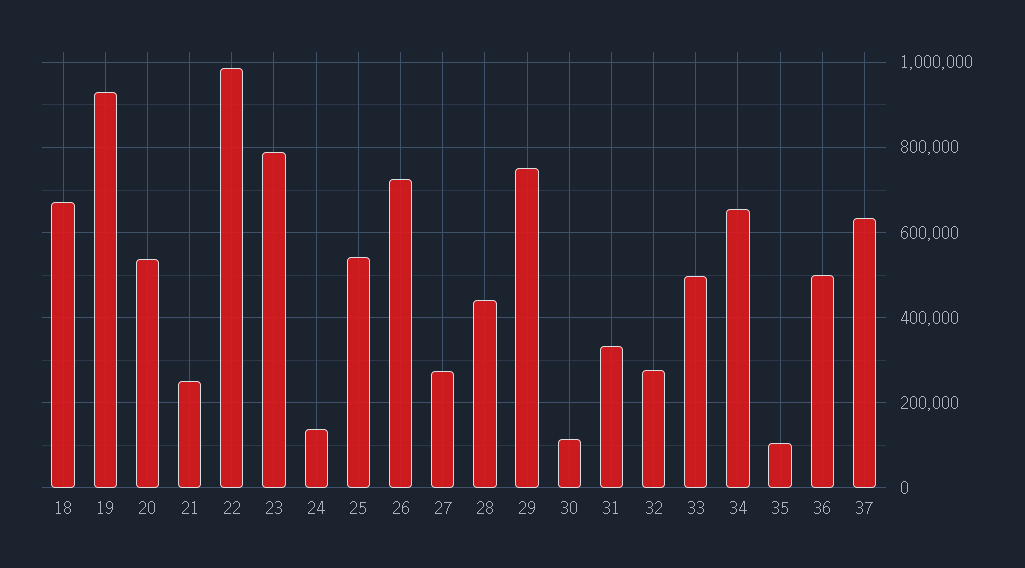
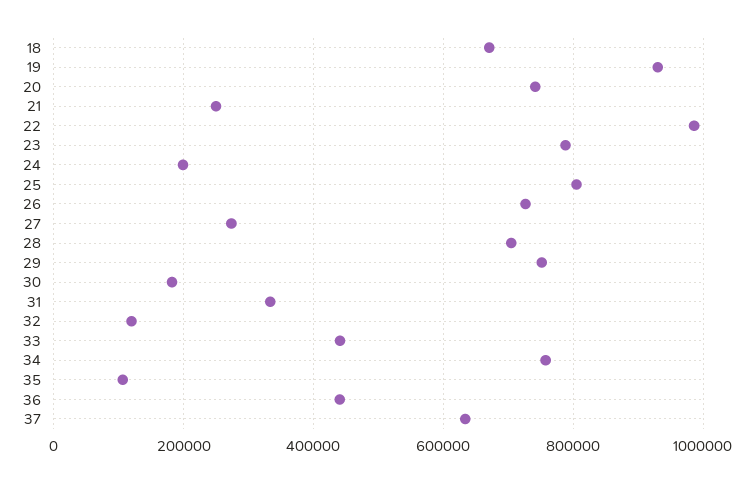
20: 540000 -> 740000
24: 140000 -> 200000
25: 540000 -> 800000
28: 440000 -> 700000
30: 120000 -> 180000
32: 280000 -> 120000
33: 500000 -> 440000
34: 660000 -> 760000
36: 500000 -> 440000

